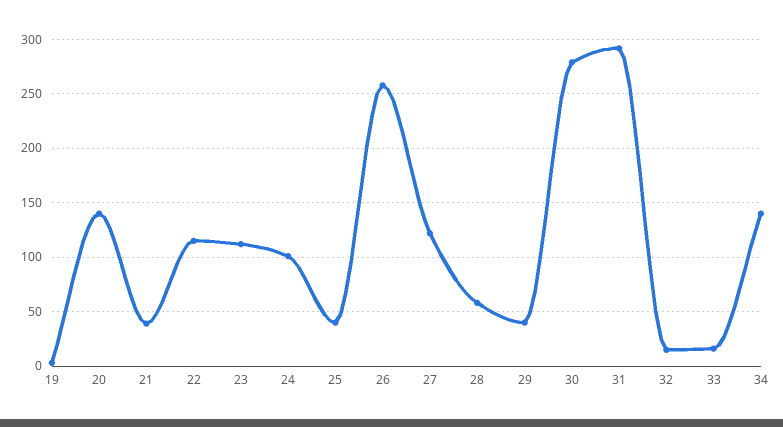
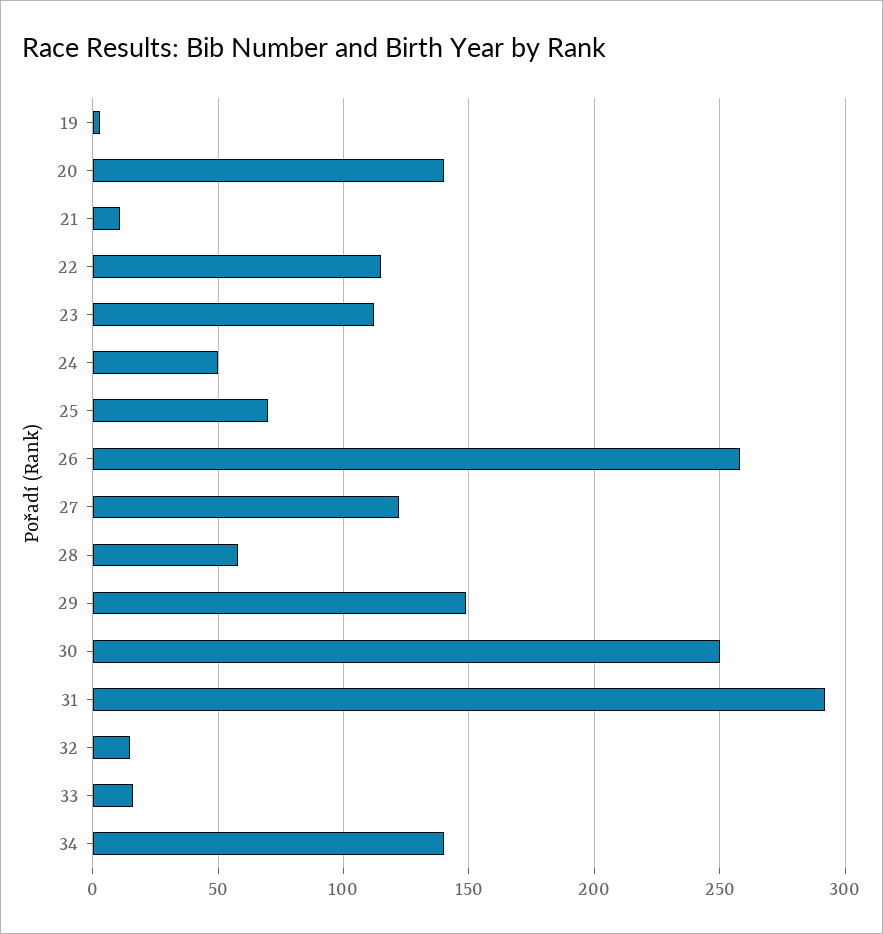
21: 40 -> 10
24: 100 -> 50
25: 40 -> 70
29: 40 -> 150
30: 280 -> 250

